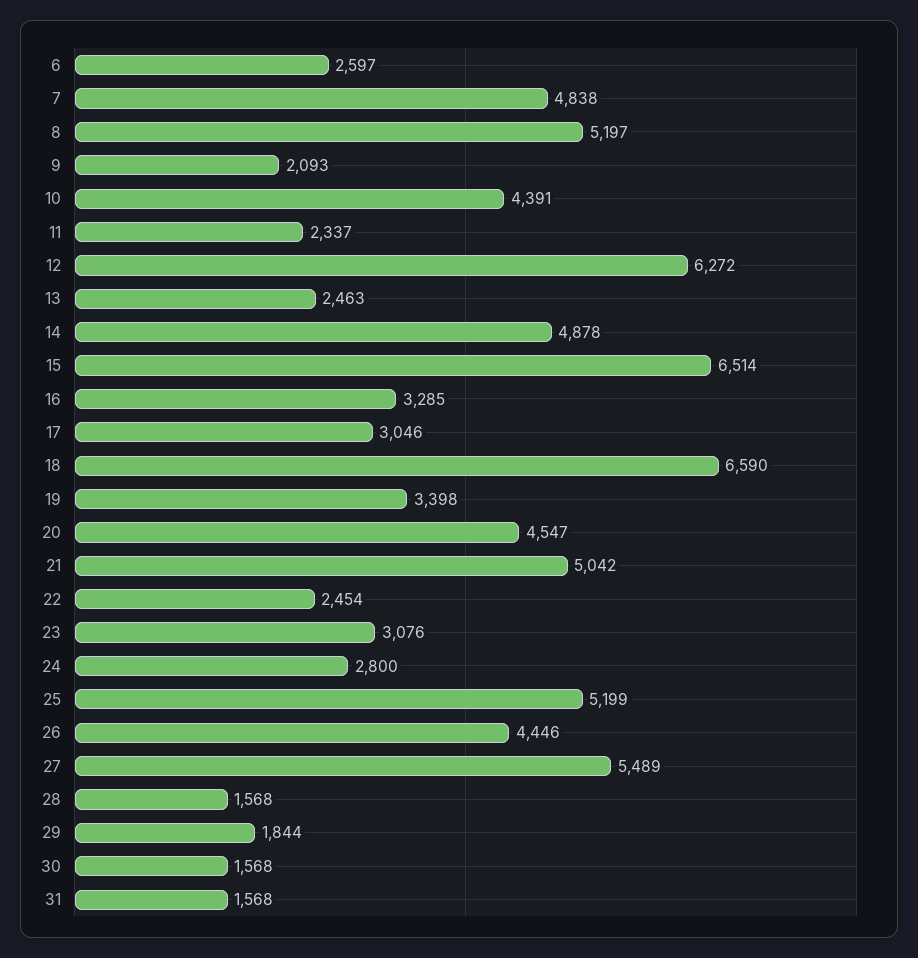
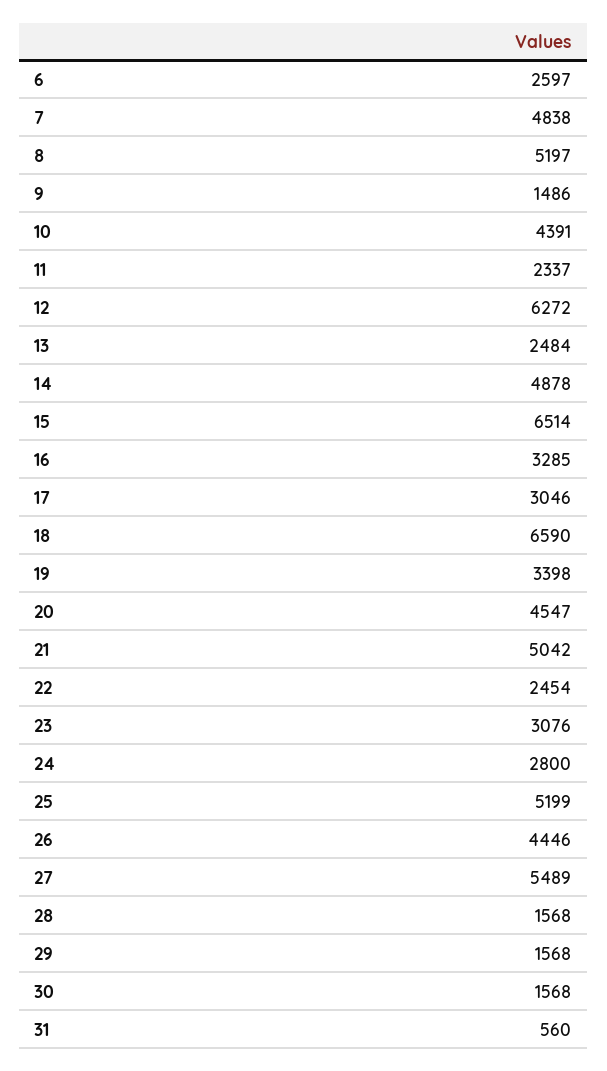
9: 2093 -> 1486
13: 2463 -> 2484
29: 1844 -> 1568
31: 1568 -> 560

